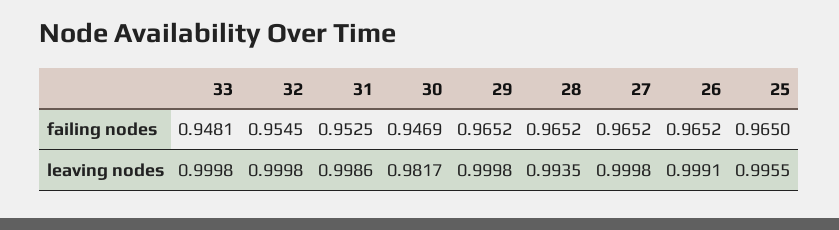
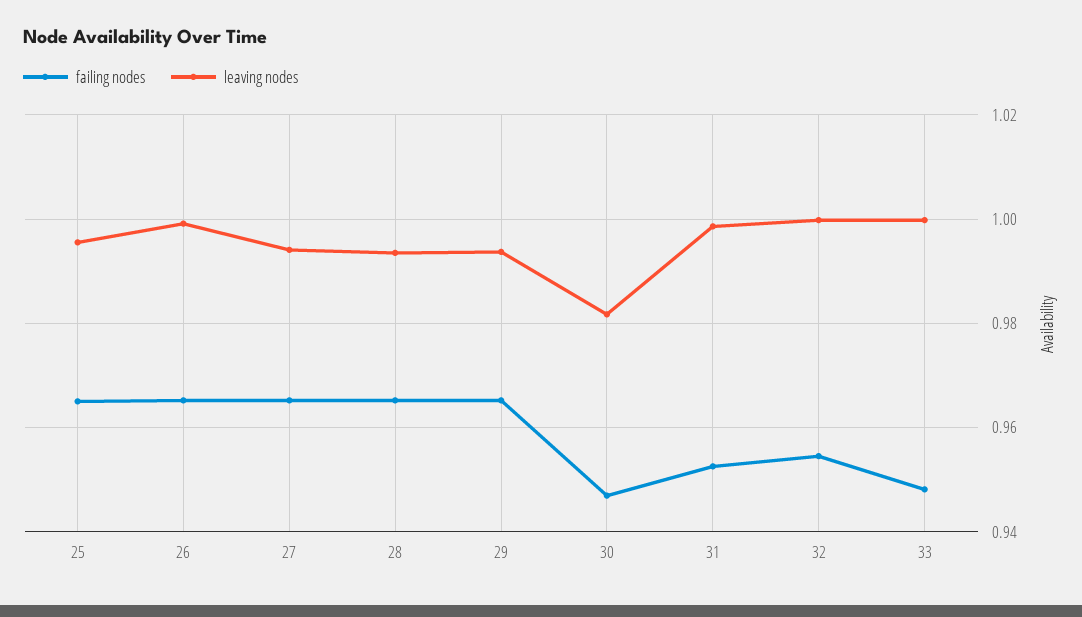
leaving nodes, 29: 0.9998 -> 0.994
leaving nodes, 27: 0.9998 -> 0.994

